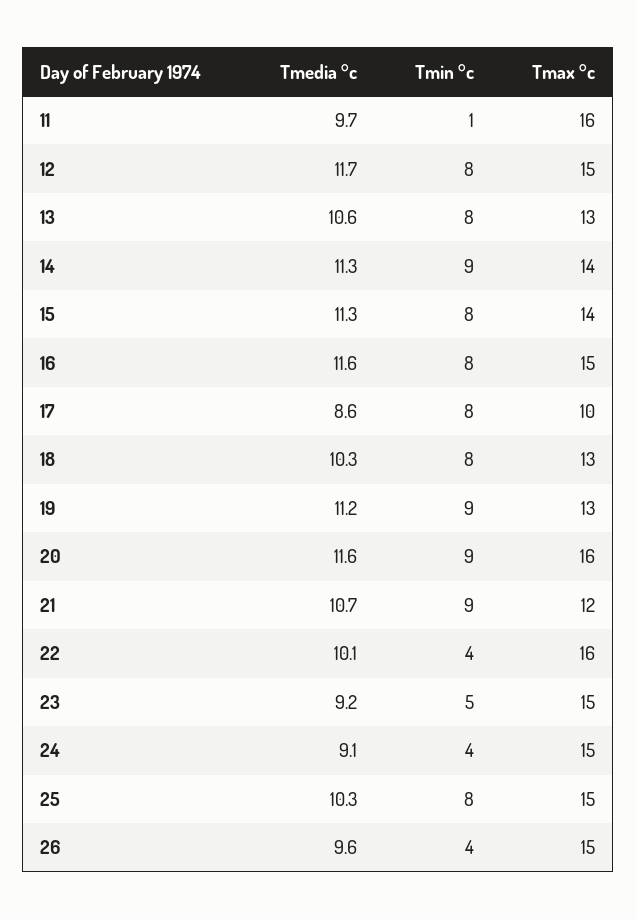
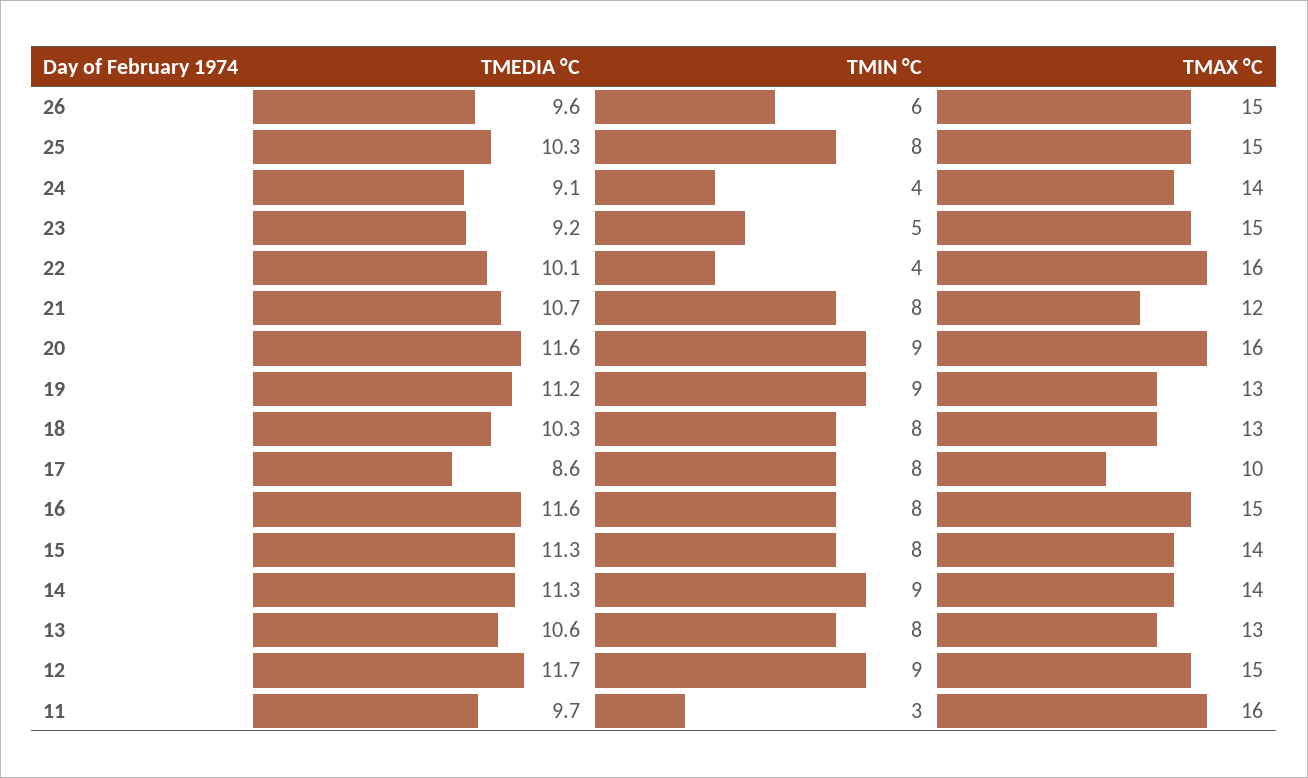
Tmin °c, 11: 1 -> 3
Tmin °c, 12: 8 -> 9
Tmin °c, 21: 9 -> 8
Tmax °c, 24: 15 -> 14
Tmin °c, 26: 4 -> 6

